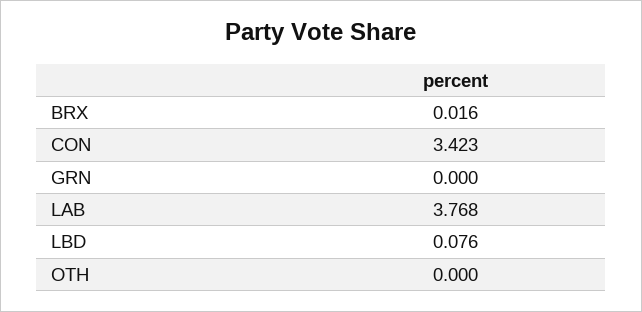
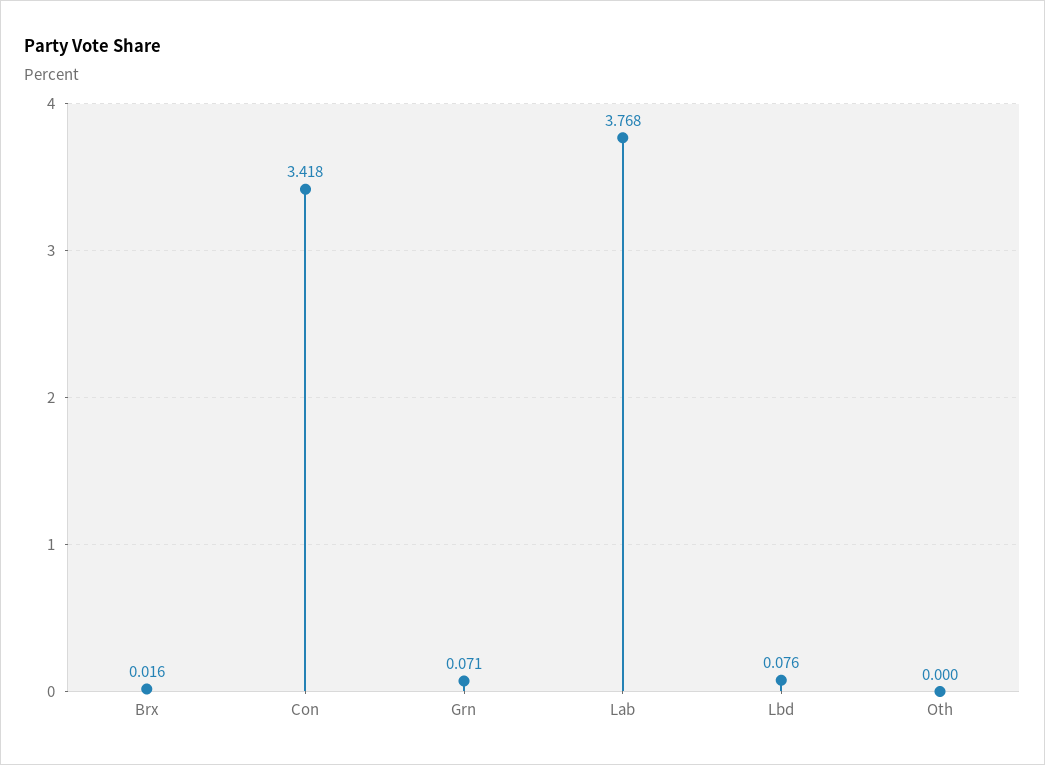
CON: 3.423 -> 3.418
GRN: 0 -> 0.071

